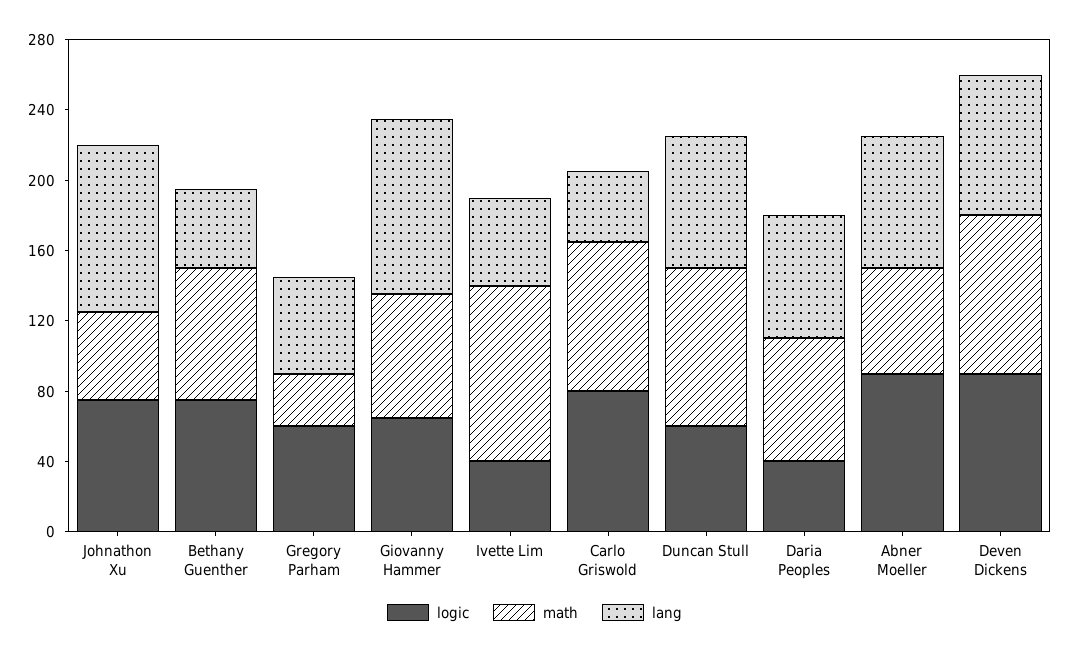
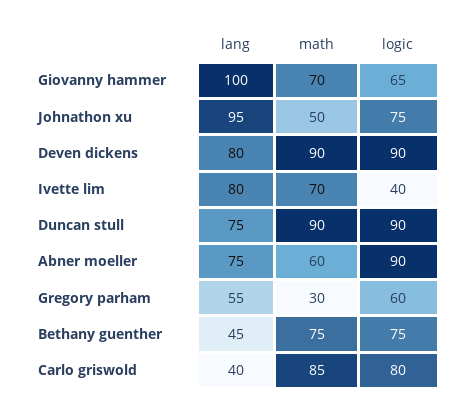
math, Ivette Lim: 100 -> 70
lang, Ivette Lim: 50 -> 80
logic, Duncan Stull: 60 -> 90
logic, Daria Peoples: 40 -> none
math, Daria Peoples: 70 -> none
lang, Daria Peoples: 70 -> none

